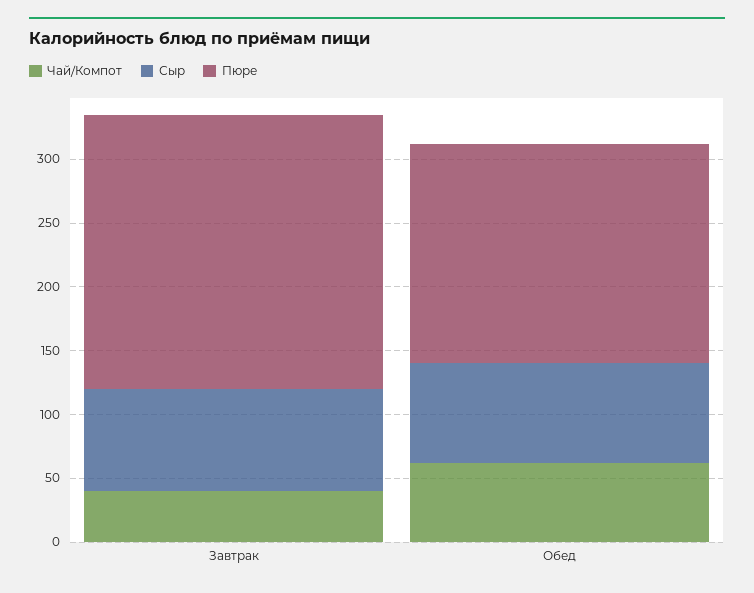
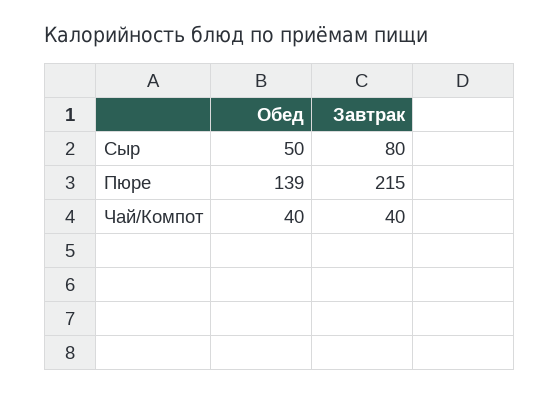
Чай/Компот, Обед: 60 -> 40
Сыр, Обед: 80 -> 50
Пюре, Обед: 170 -> 139

